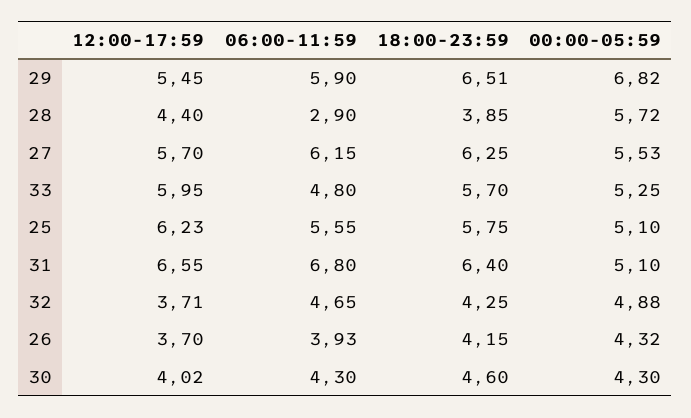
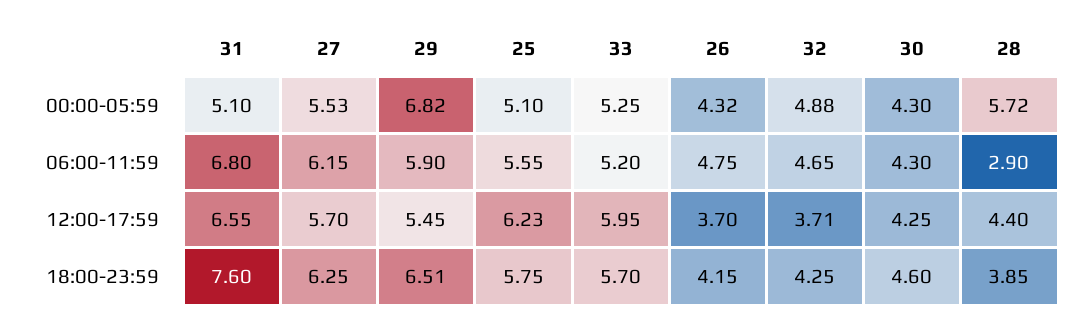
06:00-11:59, 33: 4.8 -> 5.2
18:00-23:59, 31: 6.4 -> 7.6
06:00-11:59, 26: 3.93 -> 4.75
12:00-17:59, 30: 4.02 -> 4.25

